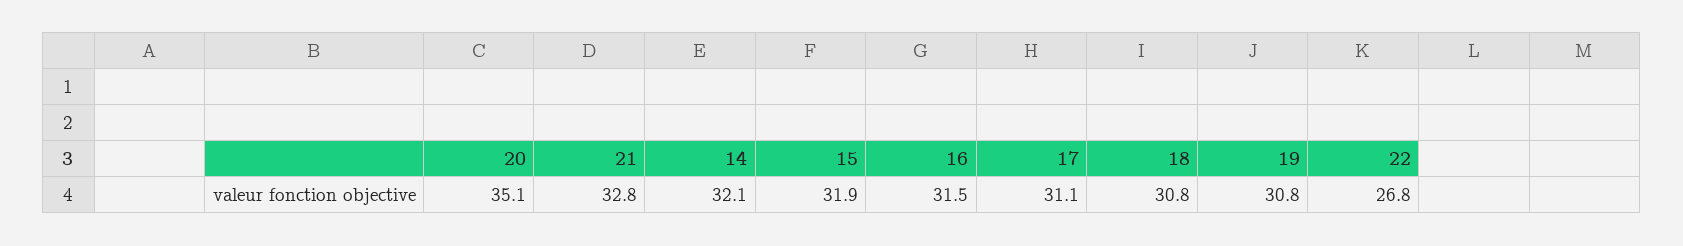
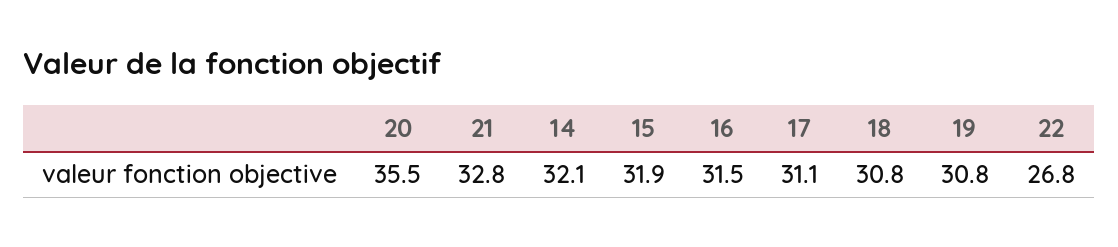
20: 35.1 -> 35.5

